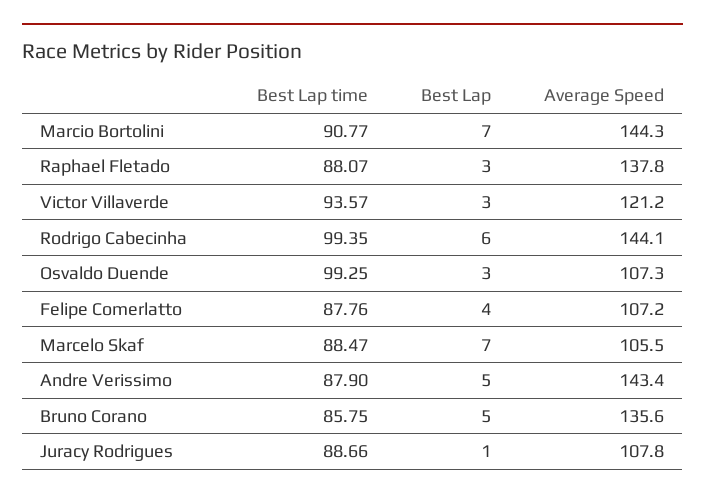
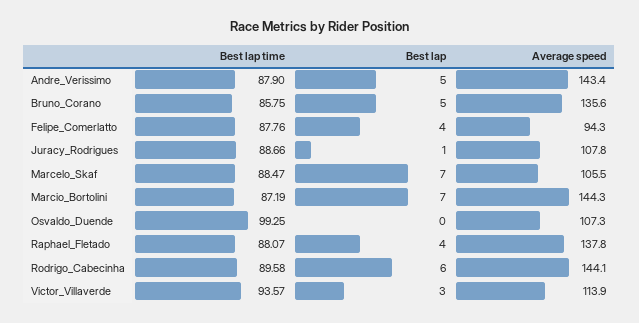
Best Lap time, Marcio Bortolini: 90.77 -> 87.19
Best Lap, Raphael Fletado: 3 -> 4
Average Speed, Victor Villaverde: 121.2 -> 113.9
Best Lap time, Rodrigo Cabecinha: 99.35 -> 89.58
Best Lap, Osvaldo Duende: 3 -> 0
Average Speed, Felipe Comerlatto: 107.2 -> 94.3

